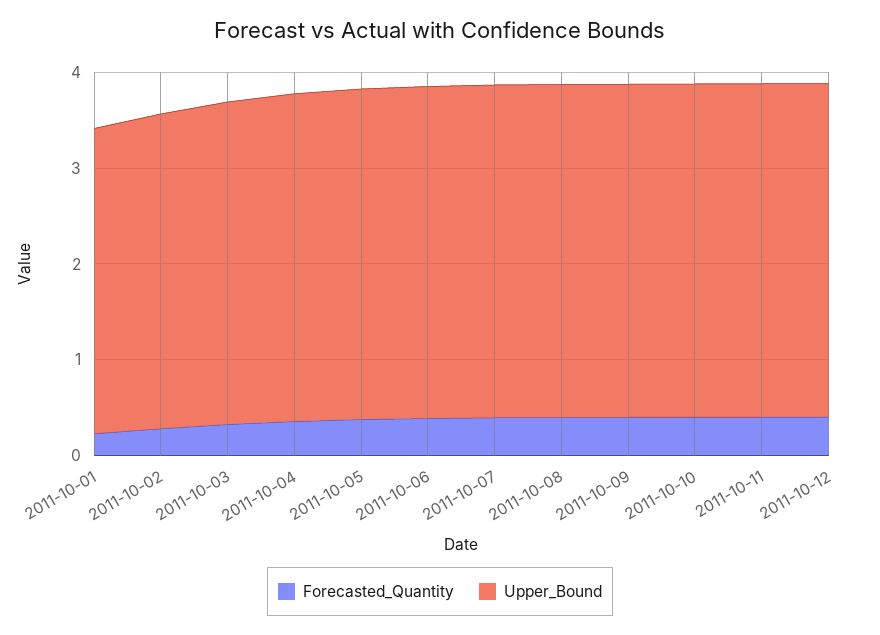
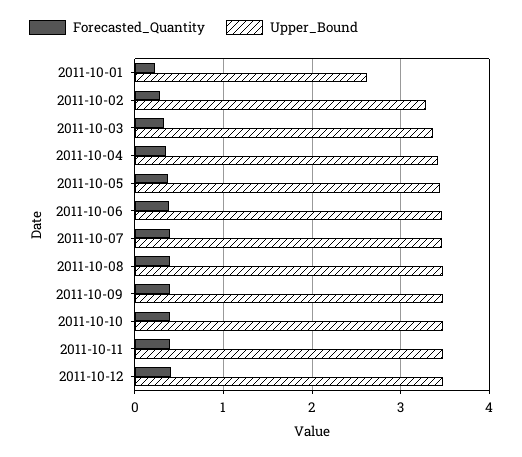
Upper_Bound, 2011-10-01: 3.2 -> 2.6

